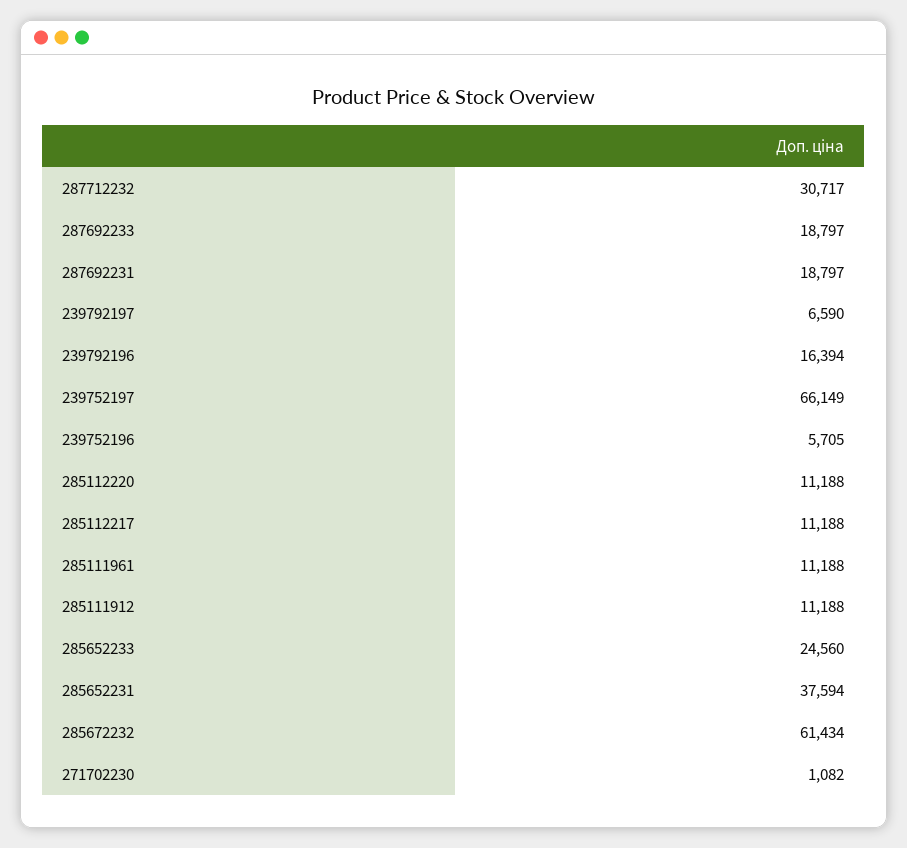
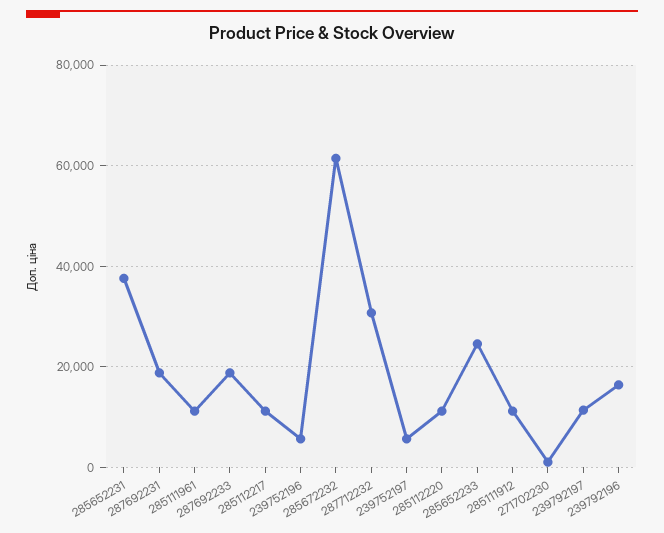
239792197: 6590 -> 12000
239752197: 66149 -> 6000

